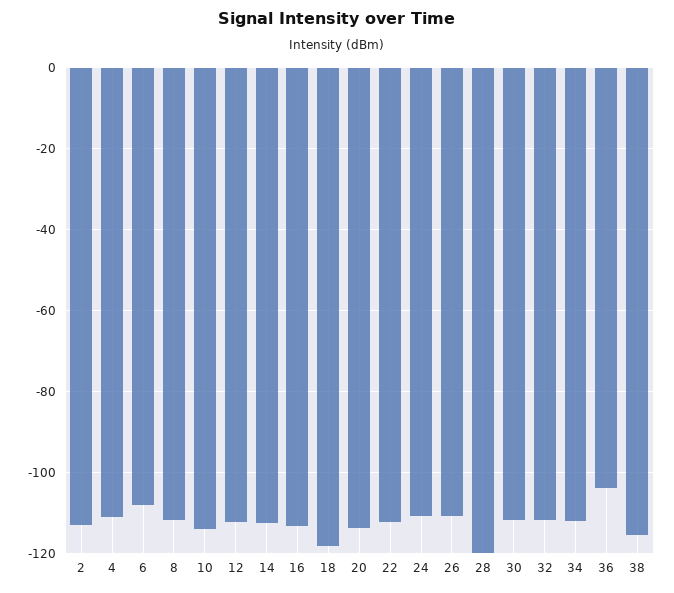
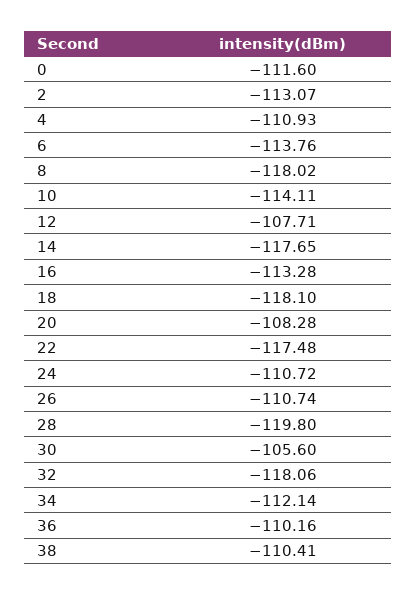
6: -108 -> -113.76
8: -112 -> -118.02
12: -112 -> -107.71
14: -112 -> -117.65
20: -114 -> -108.28
22: -112 -> -117.48
30: -112 -> -105.6
32: -112 -> -118.06
36: -104 -> -110.16
38: -116 -> -110.41
0: none -> -111.6

